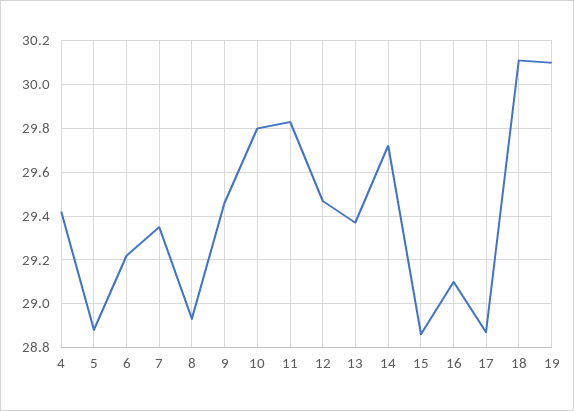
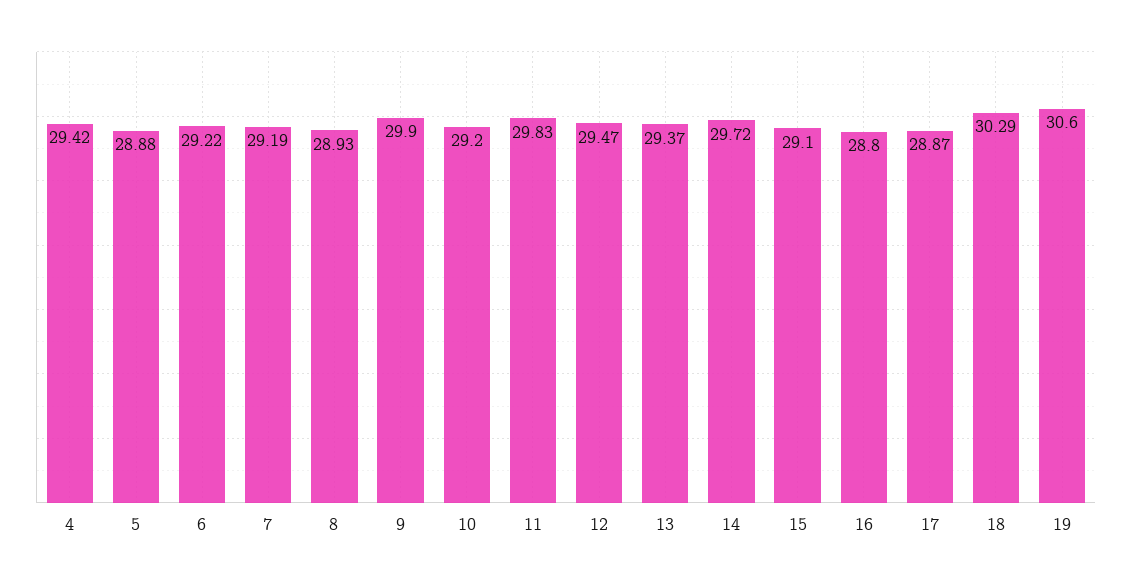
7: 29.35 -> 29.19
9: 29.45 -> 29.9
10: 29.8 -> 29.2
15: 28.85 -> 29.1
16: 29.1 -> 28.8
18: 30.1 -> 30.29
19: 30.1 -> 30.6

